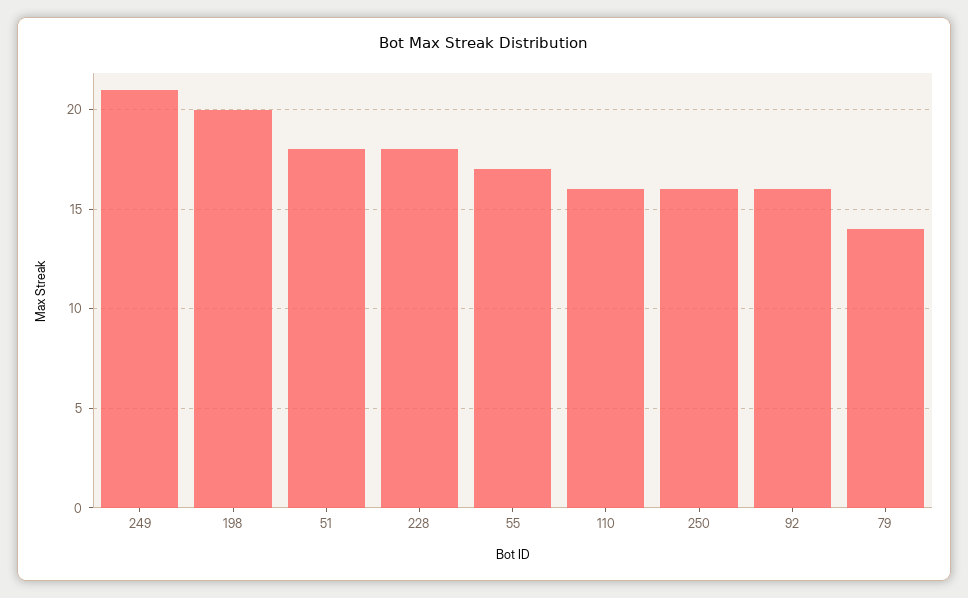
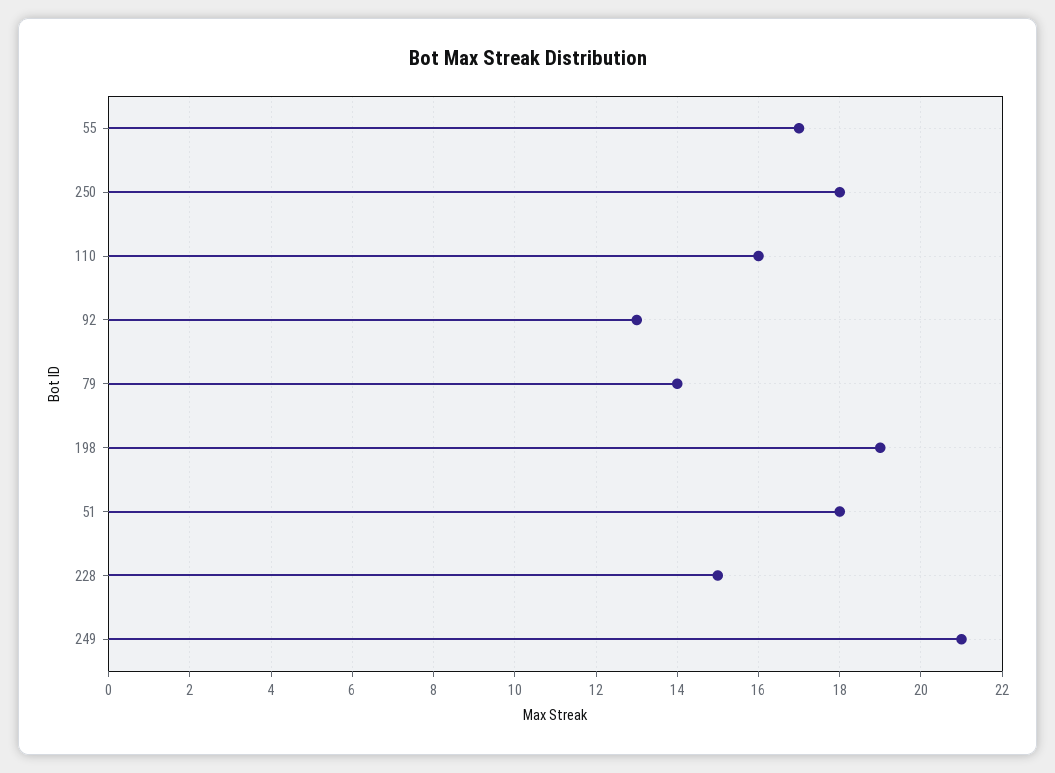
198: 20 -> 19
228: 18 -> 15
250: 16 -> 18
92: 16 -> 13

